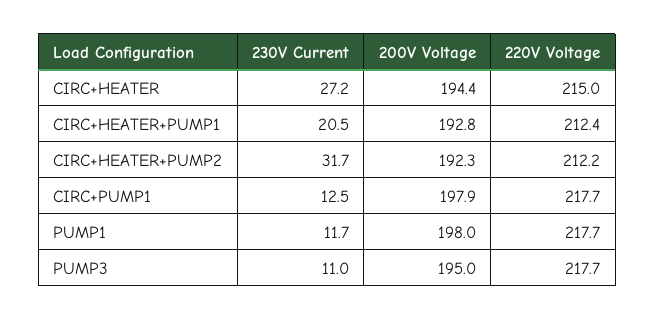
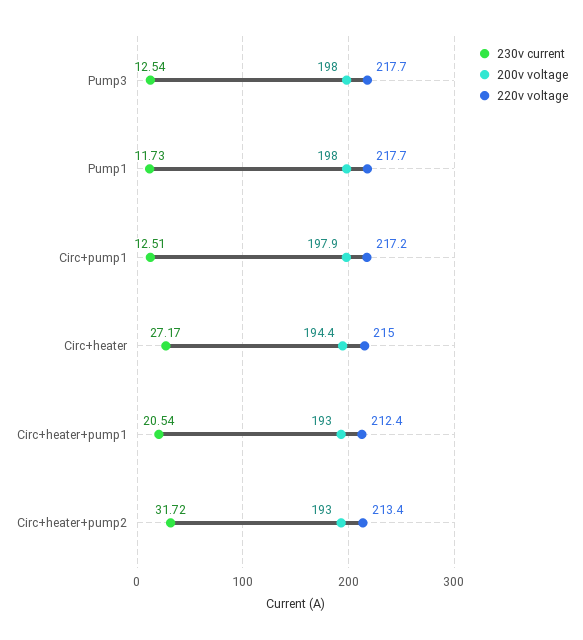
200V Voltage, CIRC+HEATER+PUMP1: 192.8 -> 193
200V Voltage, CIRC+HEATER+PUMP2: 192.3 -> 193
220V Voltage, CIRC+HEATER+PUMP2: 212.2 -> 213.4
220V Voltage, CIRC+PUMP1: 217.7 -> 217.2
230V Current, PUMP3: 11 -> 12.54
200V Voltage, PUMP3: 195 -> 198

